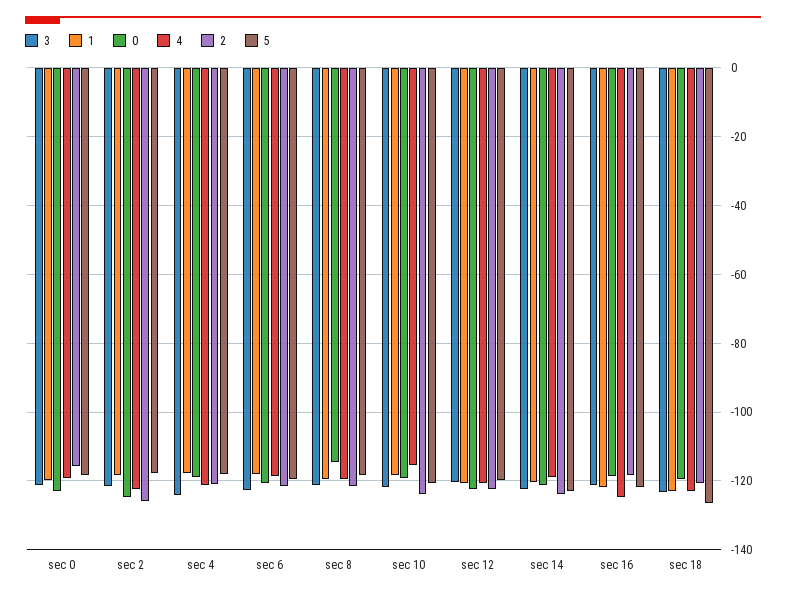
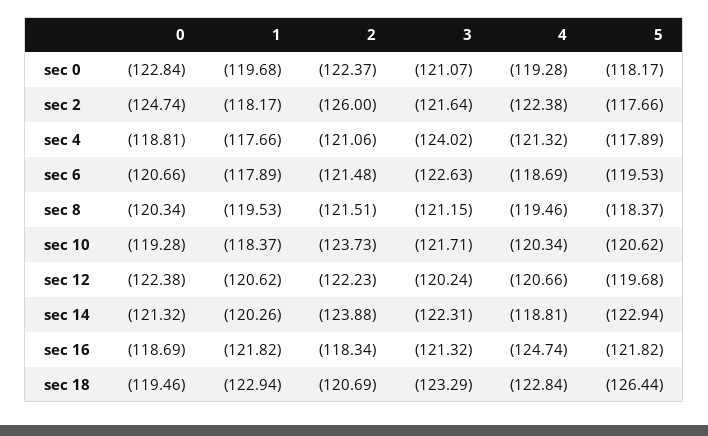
2, sec 0: -116 -> -122.37
0, sec 8: -114 -> -120.34
4, sec 10: -116 -> -120.34

